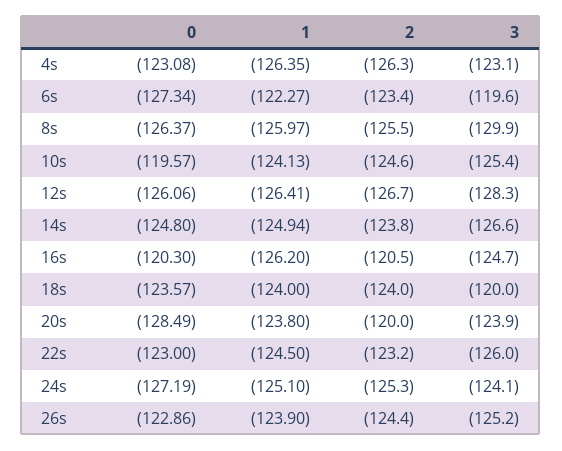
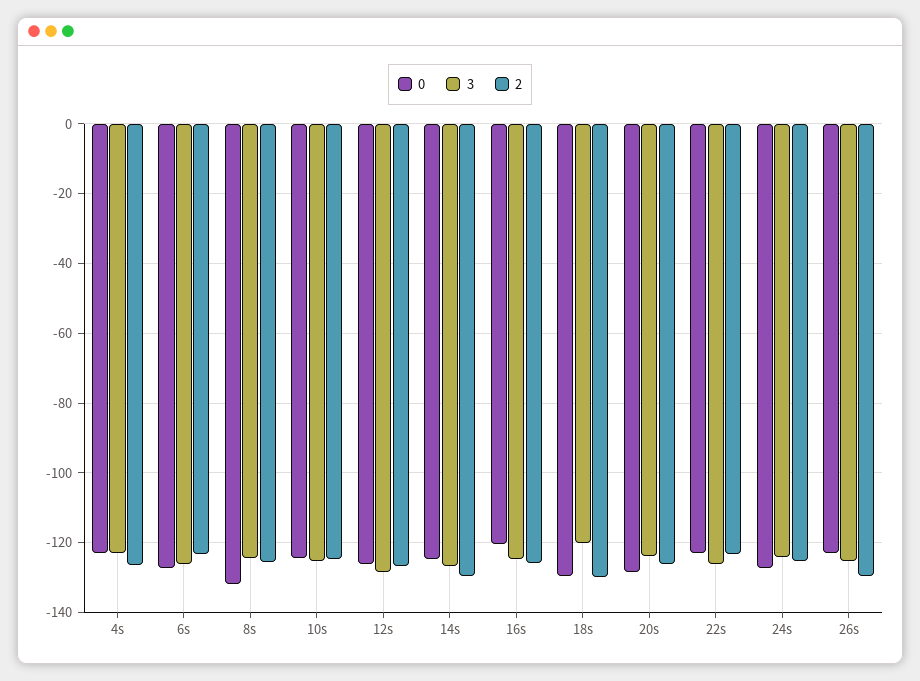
1, 4s: -126.35 -> none
1, 6s: -122.27 -> none
3, 6s: -119.6 -> -126
0, 8s: -126.37 -> -132
1, 8s: -125.97 -> none
3, 8s: -129.9 -> -124
0, 10s: -119.57 -> -124
1, 10s: -124.13 -> none
1, 12s: -126.41 -> none
1, 14s: -124.94 -> none
2, 14s: -123.8 -> -130
1, 16s: -126.2 -> none
2, 16s: -120.5 -> -126
0, 18s: -123.57 -> -130
1, 18s: -124 -> none
2, 18s: -124 -> -130
1, 20s: -123.8 -> none
2, 20s: -120 -> -126
1, 22s: -124.5 -> none
1, 24s: -125.1 -> none
1, 26s: -123.9 -> none
2, 26s: -124.4 -> -130

